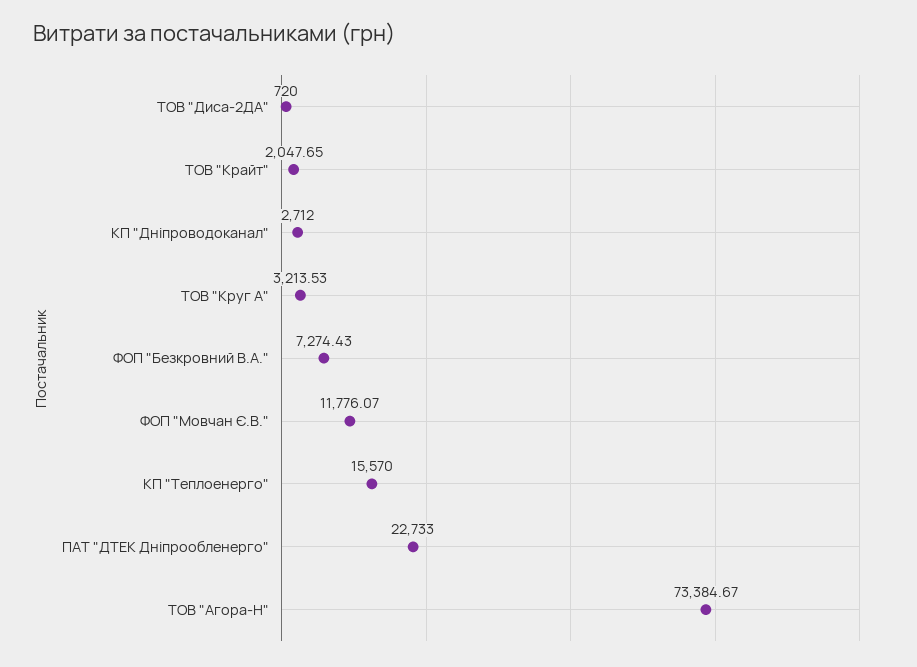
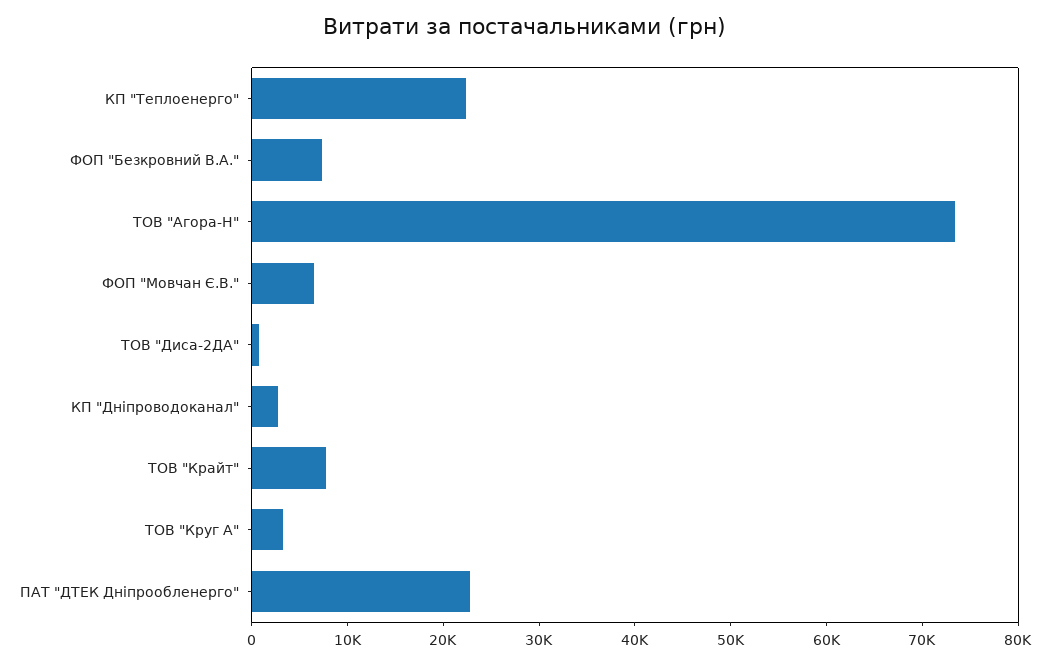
ТОВ "Крайт": 2047.65 -> 8000
ФОП "Мовчан Є.В.": 11776.07 -> 6000
КП "Теплоенерго": 15570 -> 22000

